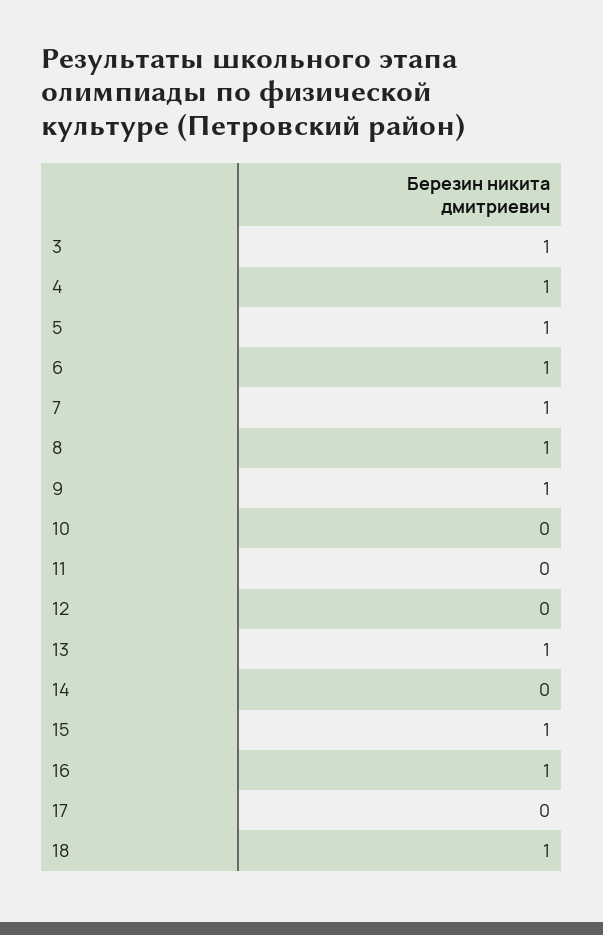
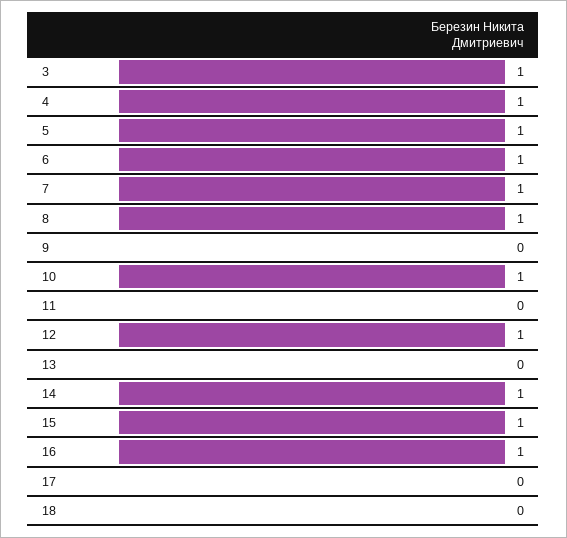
9: 1 -> 0
10: 0 -> 1
12: 0 -> 1
13: 1 -> 0
14: 0 -> 1
18: 1 -> 0

